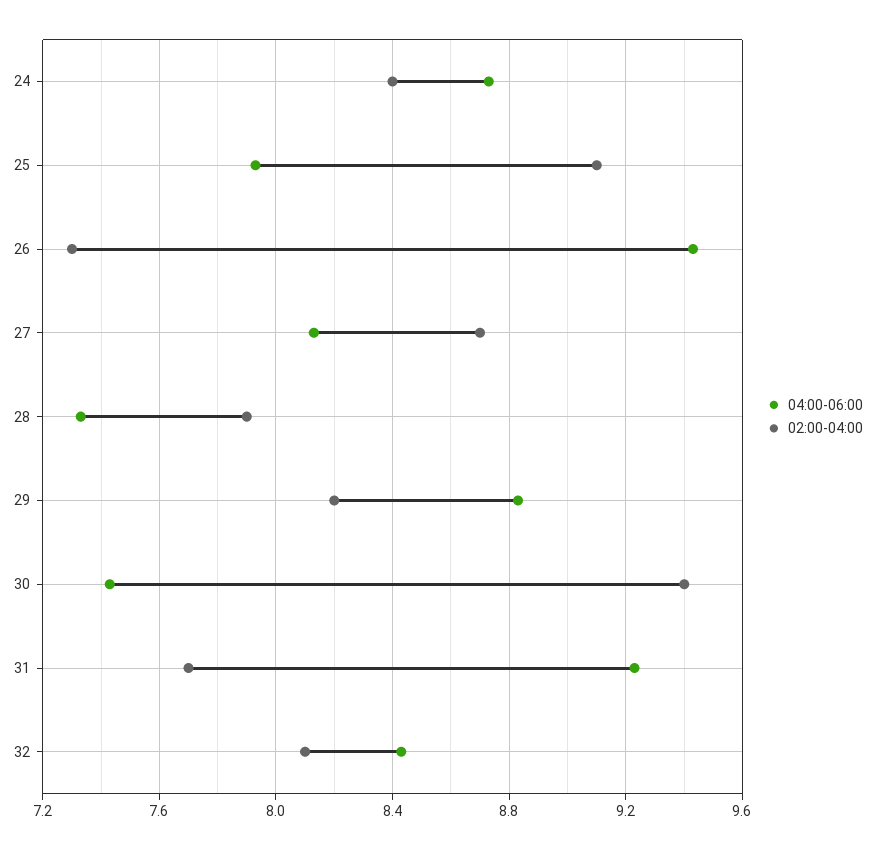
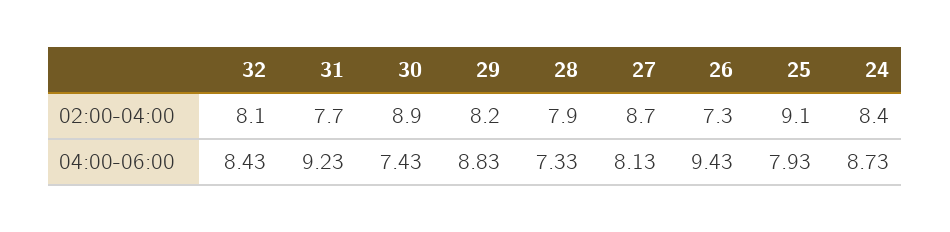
02:00-04:00, 30: 9.4 -> 8.9

